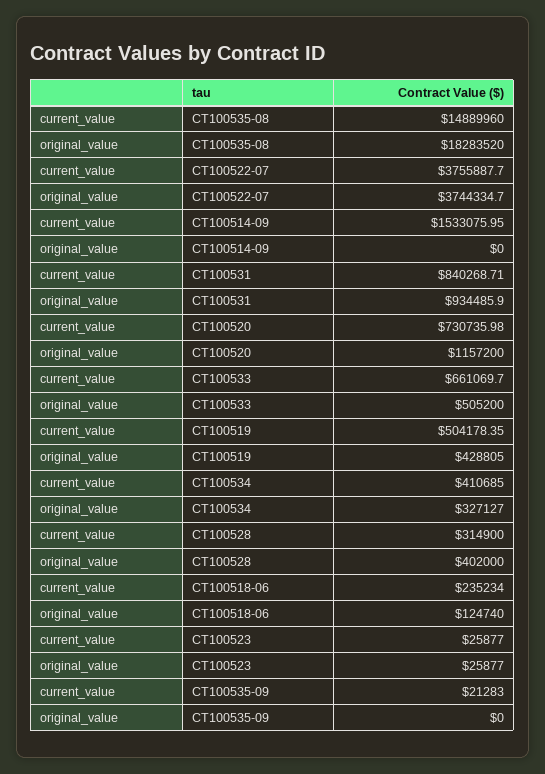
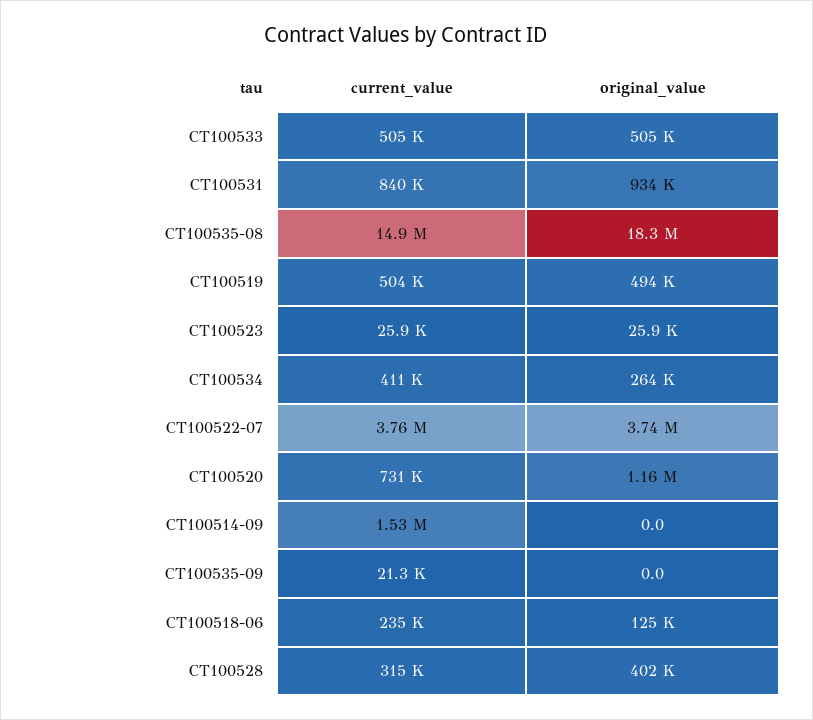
current_value, CT100533: 661069.7 -> 505000
original_value, CT100519: 428805 -> 494000
original_value, CT100534: 327127 -> 264000

